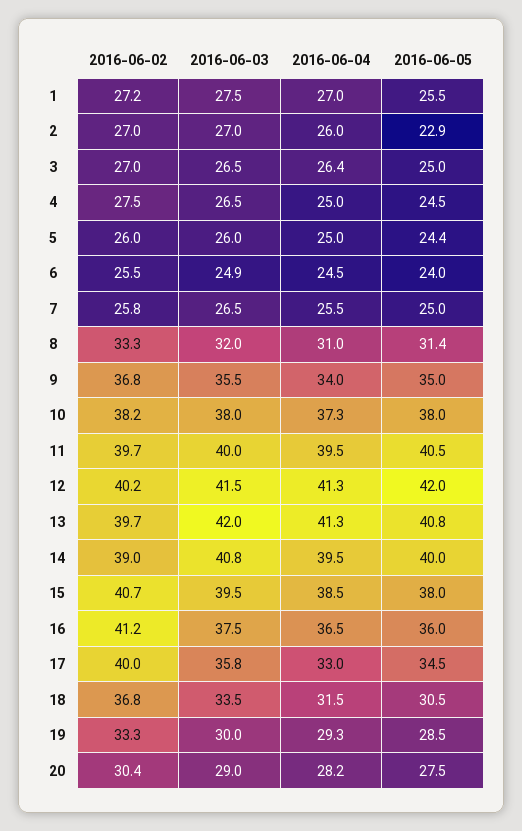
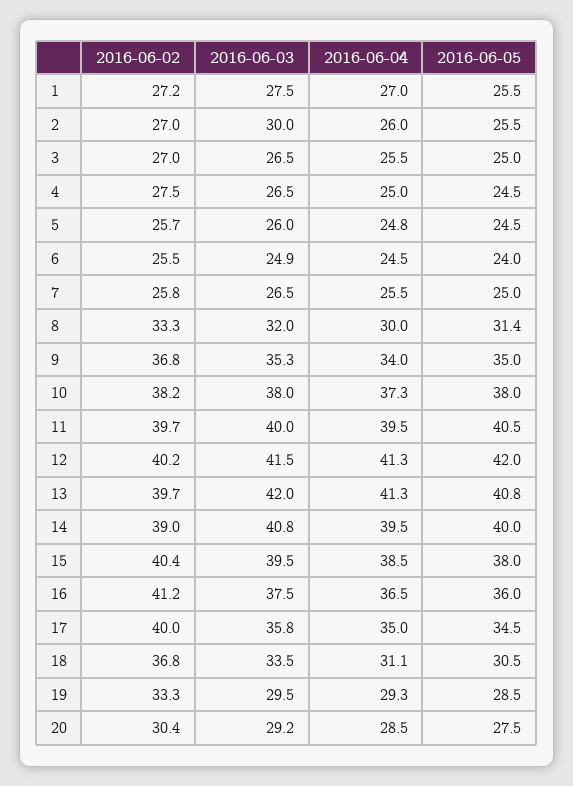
2016-06-03, 2: 27 -> 30
2016-06-05, 2: 22.9 -> 25.5
2016-06-04, 3: 26.4 -> 25.5
2016-06-02, 5: 26 -> 25.7
2016-06-04, 5: 25 -> 24.8
2016-06-05, 5: 24.4 -> 24.5
2016-06-04, 8: 31 -> 30
2016-06-03, 9: 35.5 -> 35.3
2016-06-02, 15: 40.7 -> 40.4
2016-06-04, 17: 33 -> 35
2016-06-04, 18: 31.5 -> 31.1
2016-06-03, 19: 30 -> 29.5
2016-06-03, 20: 29 -> 29.2
2016-06-04, 20: 28.2 -> 28.5

